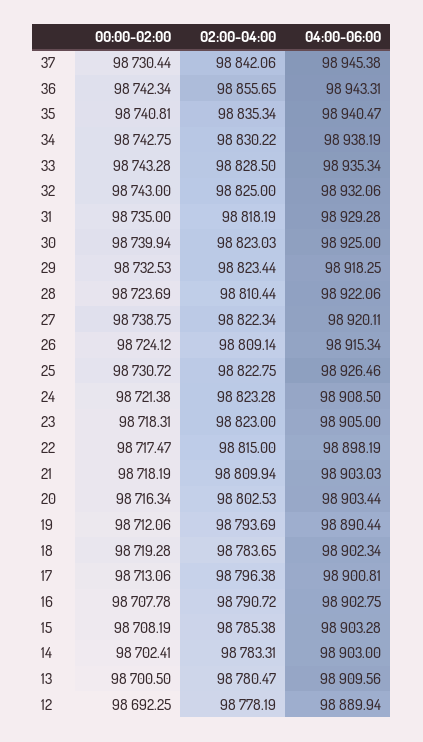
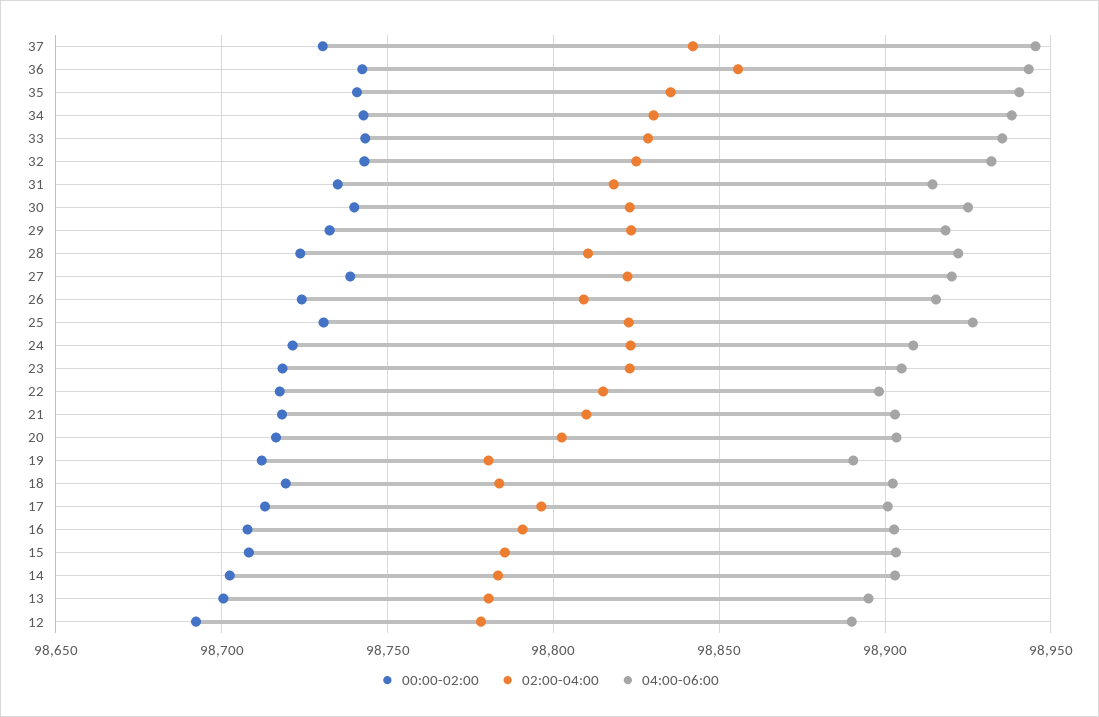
04:00-06:00, 31: 98929.28 -> 98915
02:00-04:00, 19: 98793.69 -> 98780
04:00-06:00, 13: 98909.56 -> 98895

